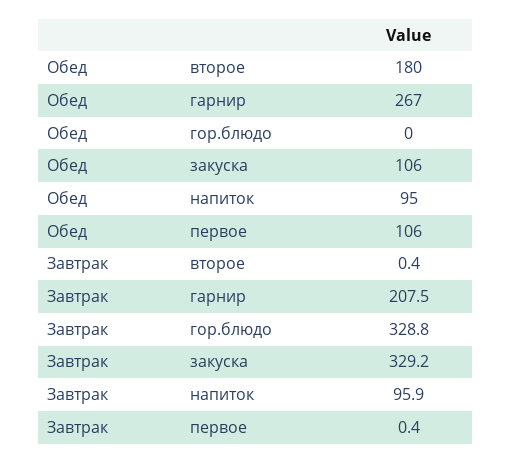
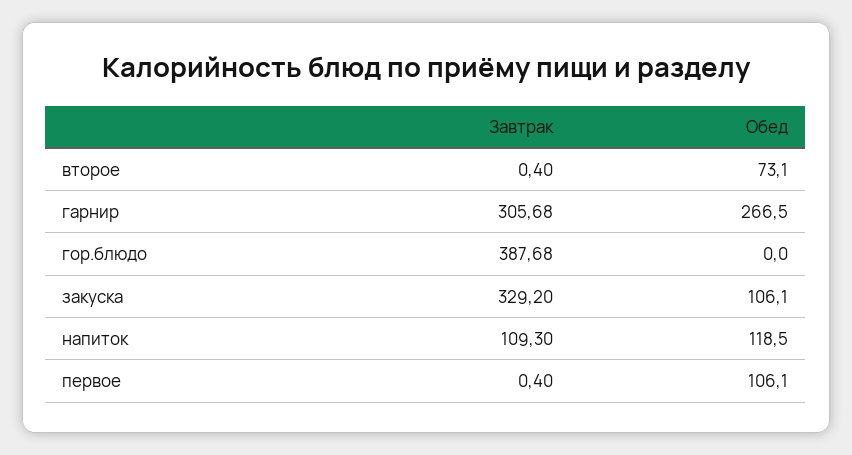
Обед, второе: 180 -> 73.1
Обед, напиток: 95 -> 118.5
Завтрак, гарнир: 207.5 -> 305.68
Завтрак, гор.блюдо: 328.8 -> 387.68
Завтрак, напиток: 95.9 -> 109.3

